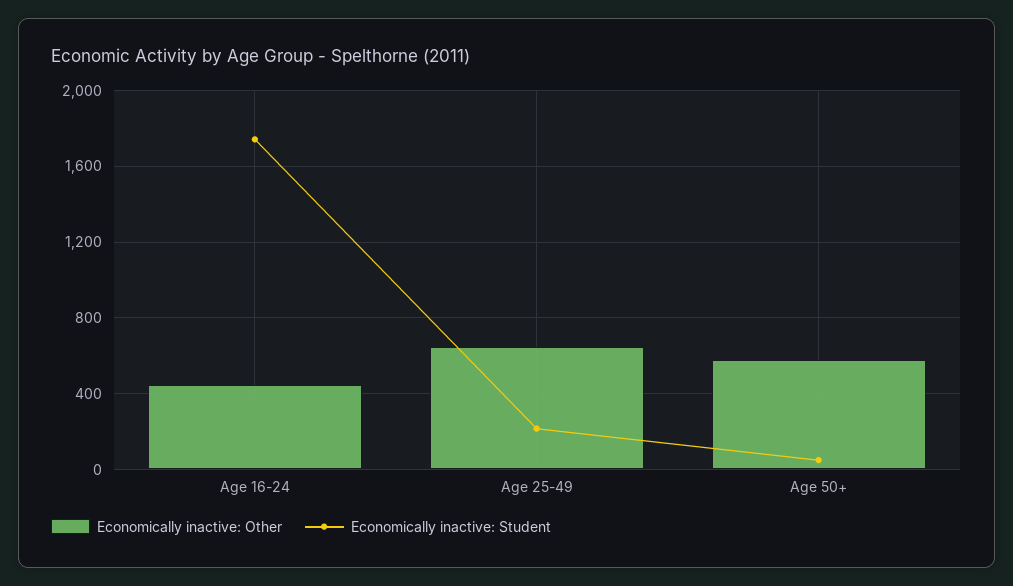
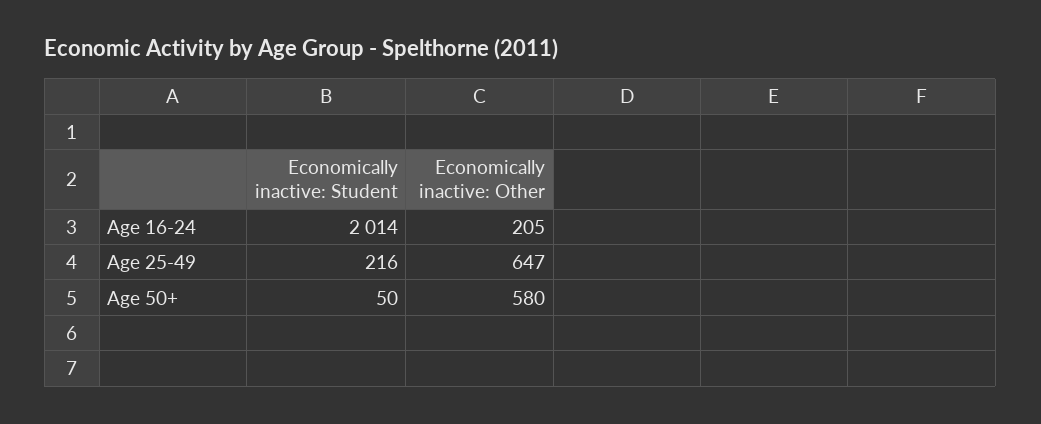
Economically inactive: Other, Age 16-24: 450 -> 205
Economically inactive: Student, Age 16-24: 1750 -> 2014

